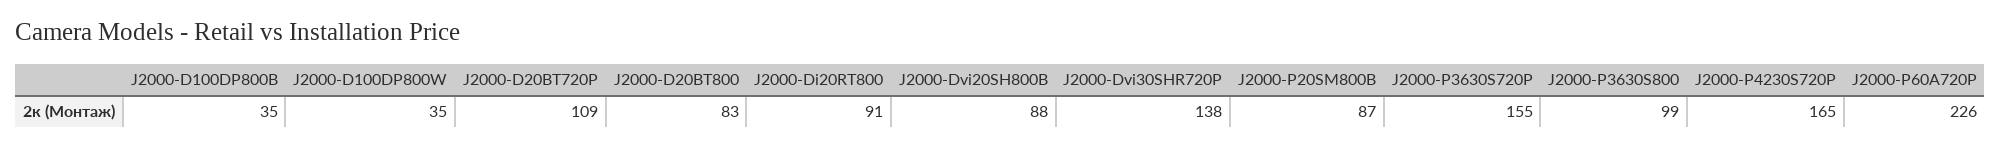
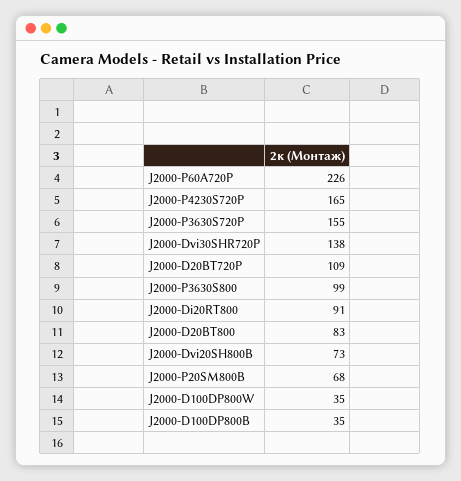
J2000-Dvi20SH800B: 88 -> 73
J2000-P20SM800B: 87 -> 68

